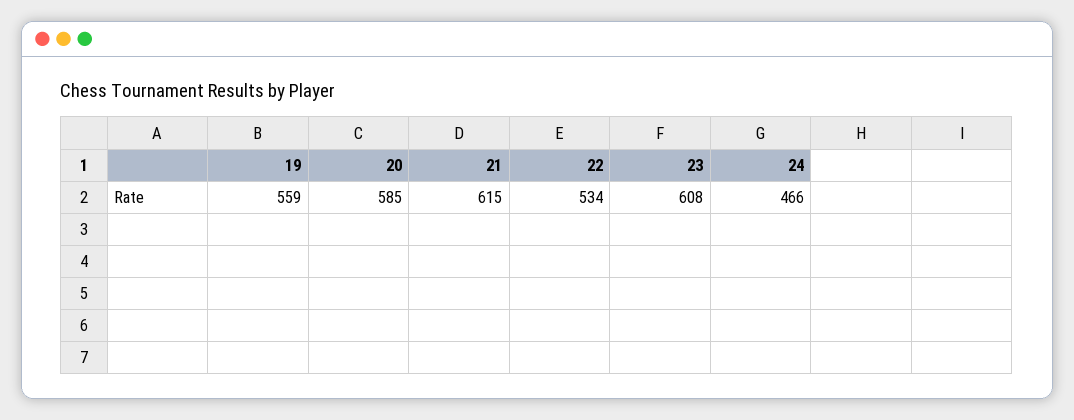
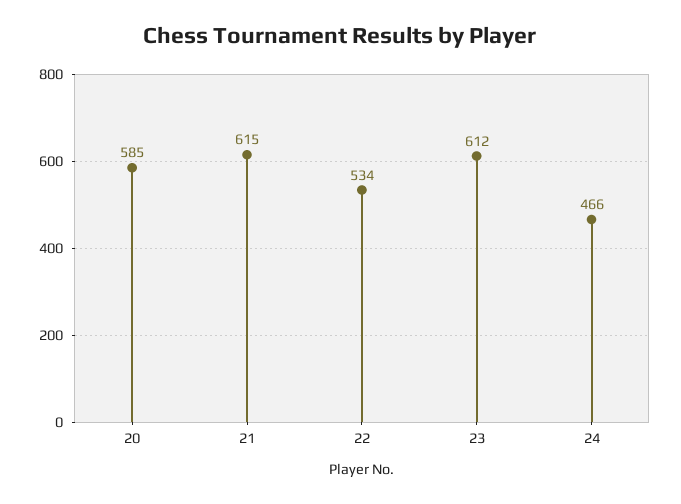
19: 559 -> none
23: 608 -> 612

